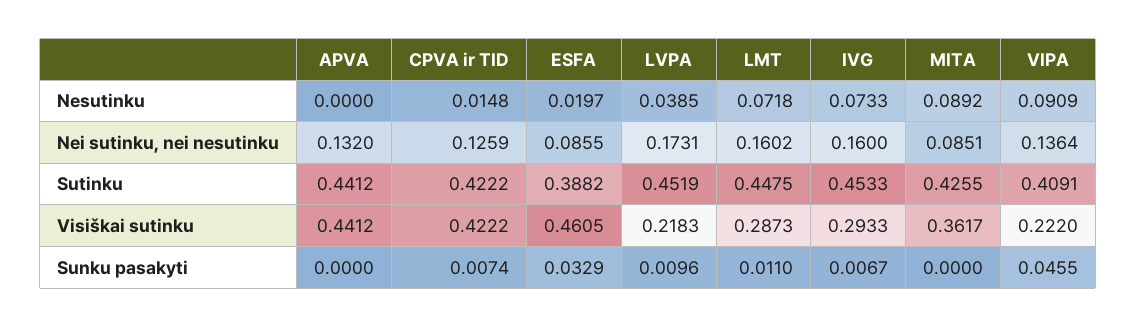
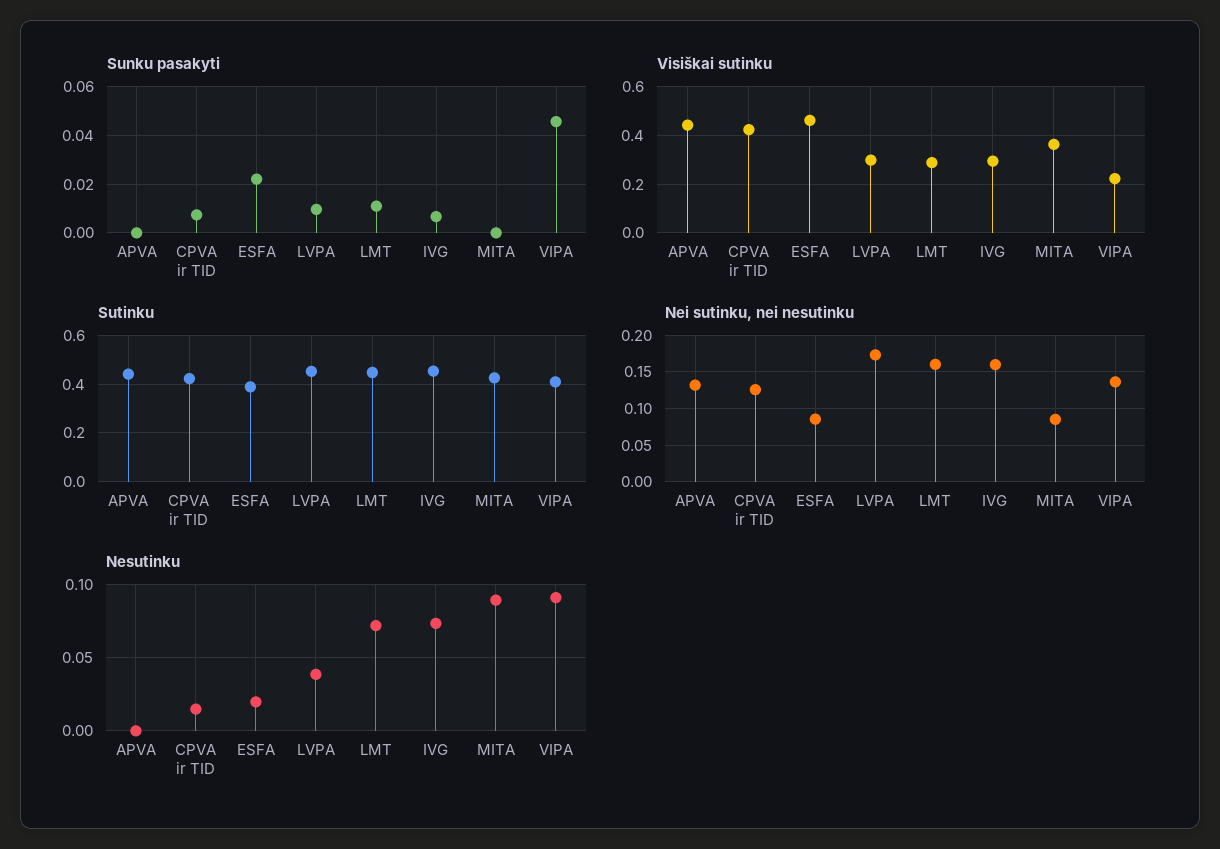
Visiškai sutinku, LVPA: 0.2183 -> 0.3
Sunku pasakyti, ESFA: 0.0329 -> 0.0225

